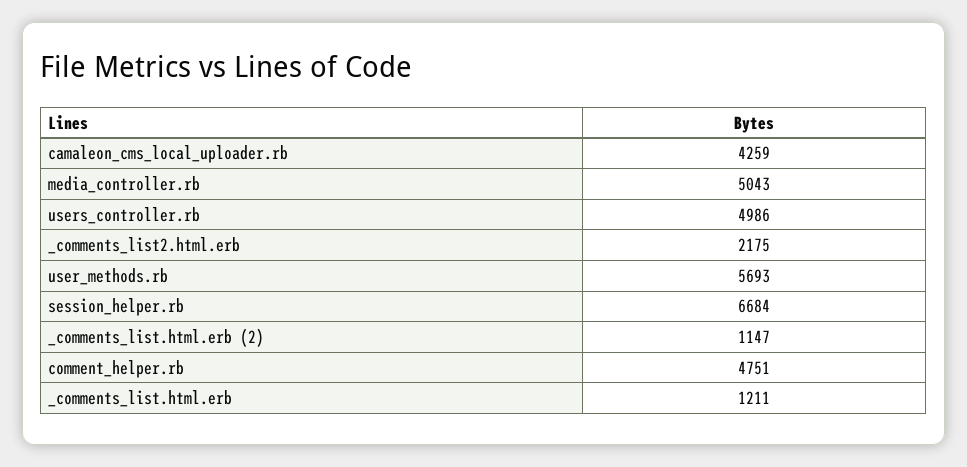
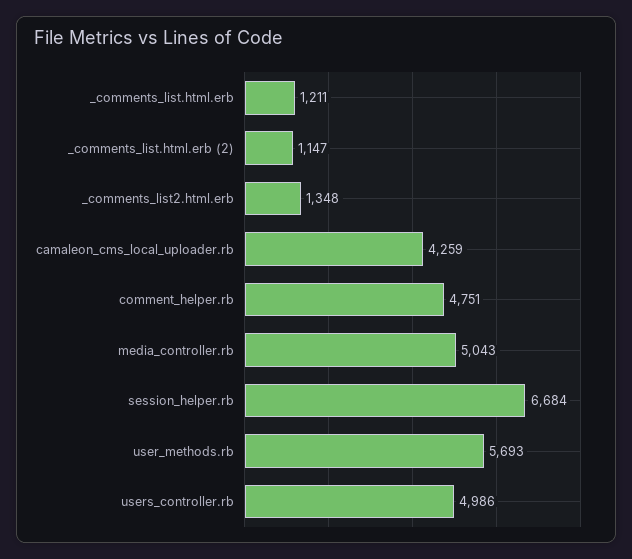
_comments_list2.html.erb: 2175 -> 1348

